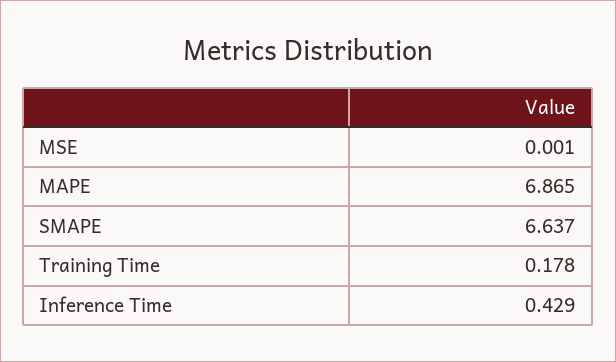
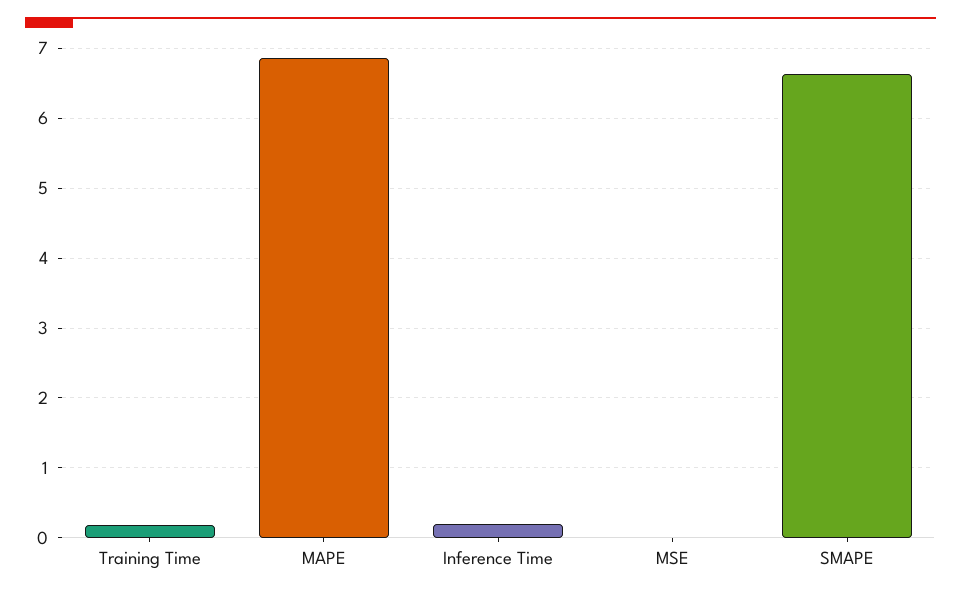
Inference Time: 0.429 -> 0.2

